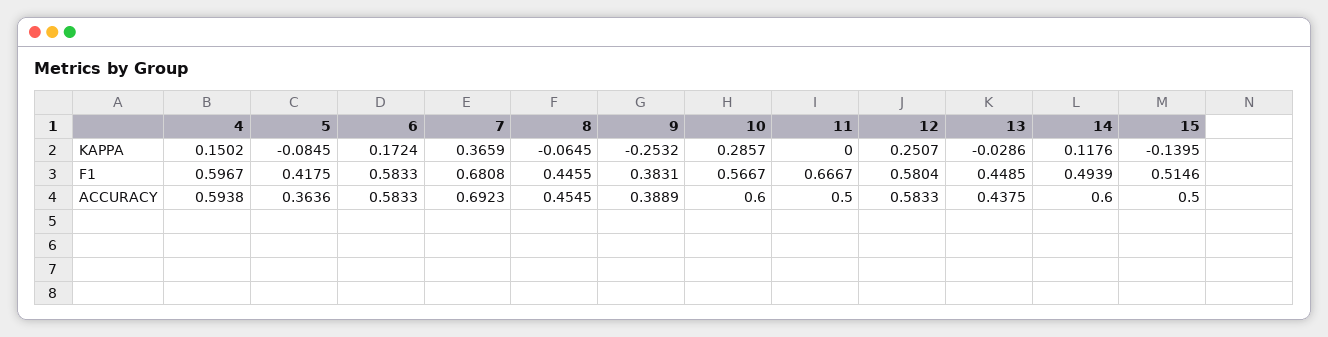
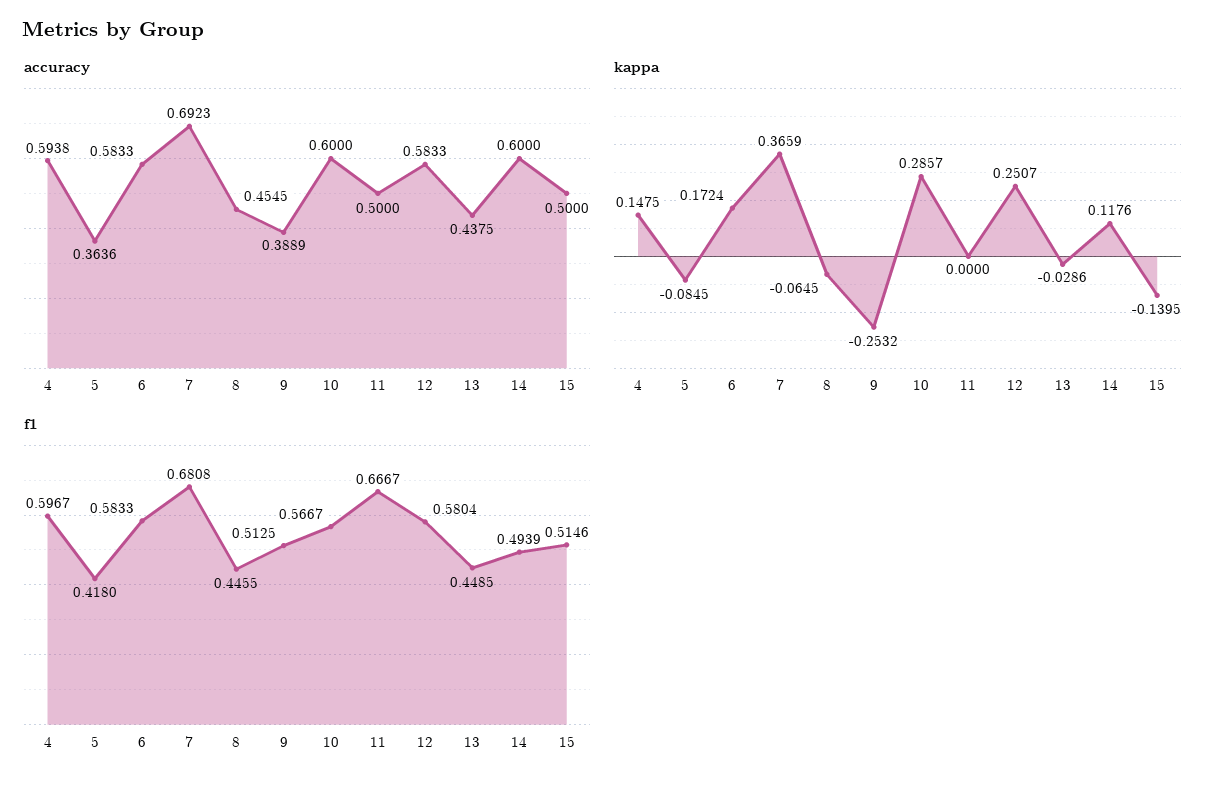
KAPPA, 4: 0.1502 -> 0.1475
F1, 5: 0.4175 -> 0.418
F1, 9: 0.3831 -> 0.5125

